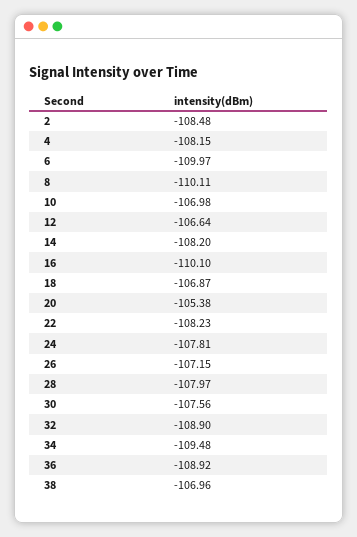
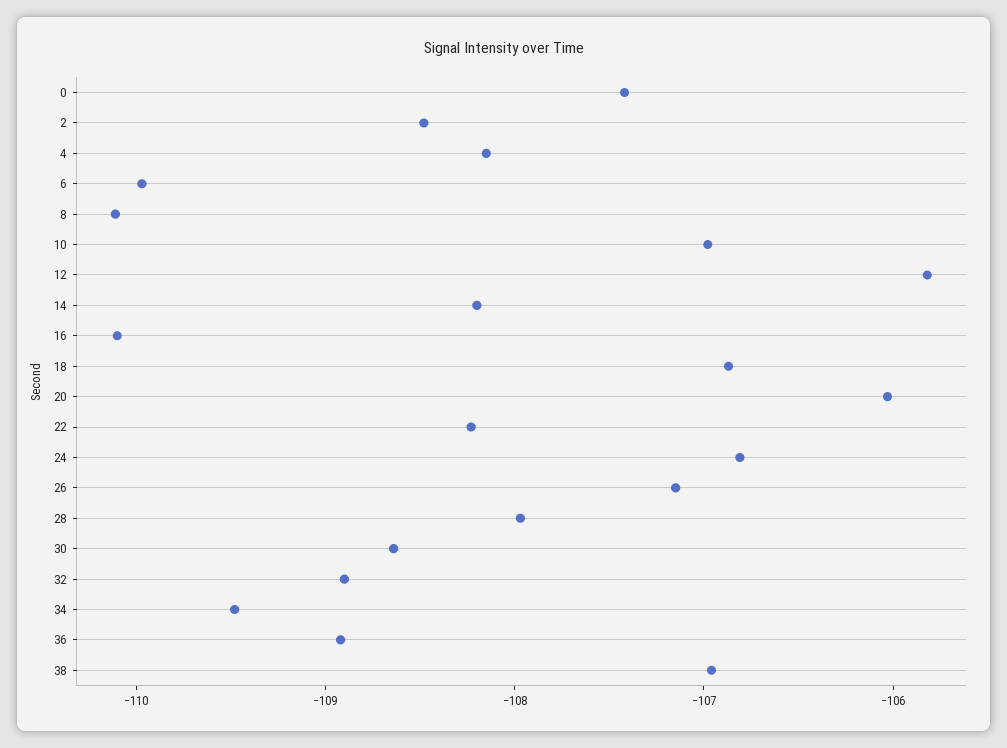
12: -106.64 -> -105.8
20: -105.38 -> -106
24: -107.81 -> -106.8
30: -107.56 -> -108.6
0: none -> -107.4

